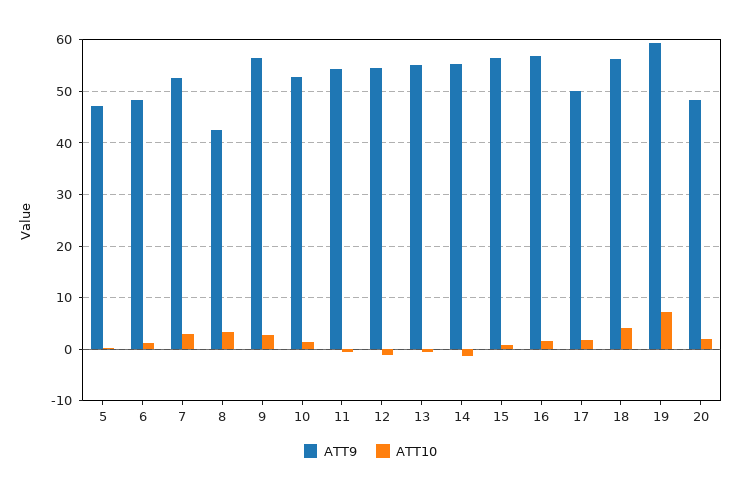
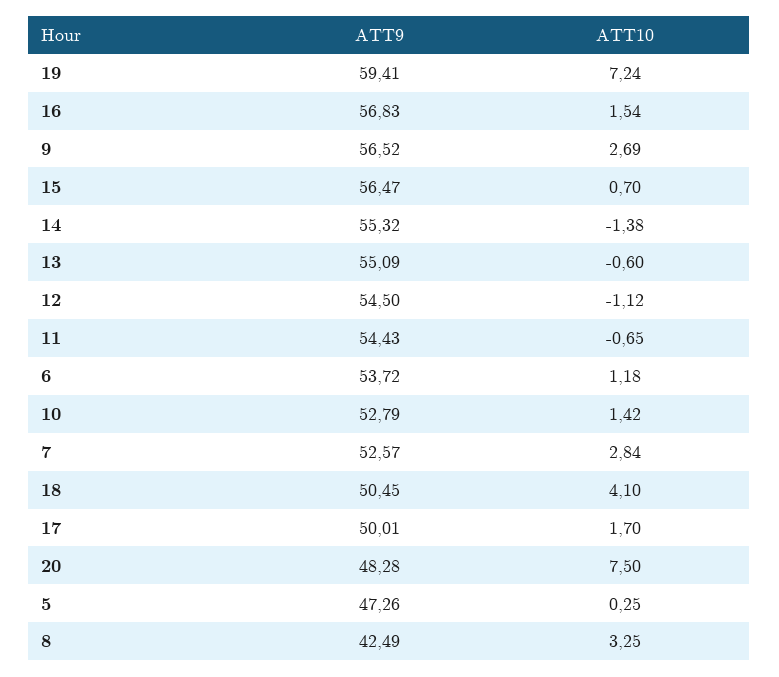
ATT9, 6: 48 -> 53.72
ATT9, 18: 56 -> 50.45
ATT10, 20: 2 -> 7.5

